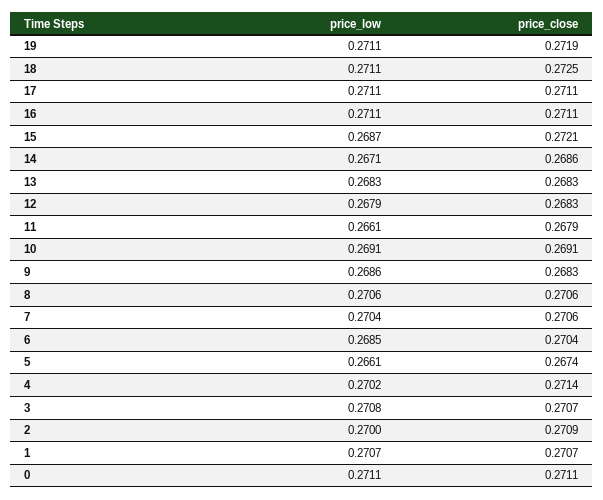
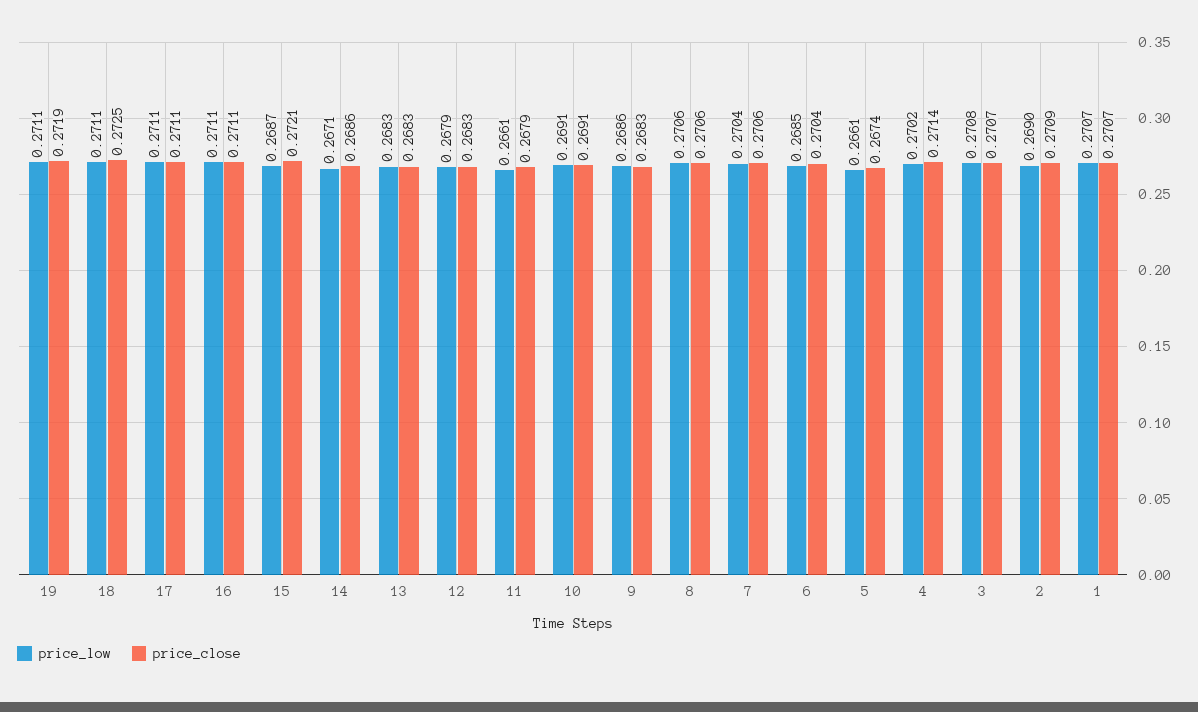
price_low, 2: 0.27 -> 0.269
price_low, 0: 0.2711 -> none
price_close, 0: 0.2711 -> none

